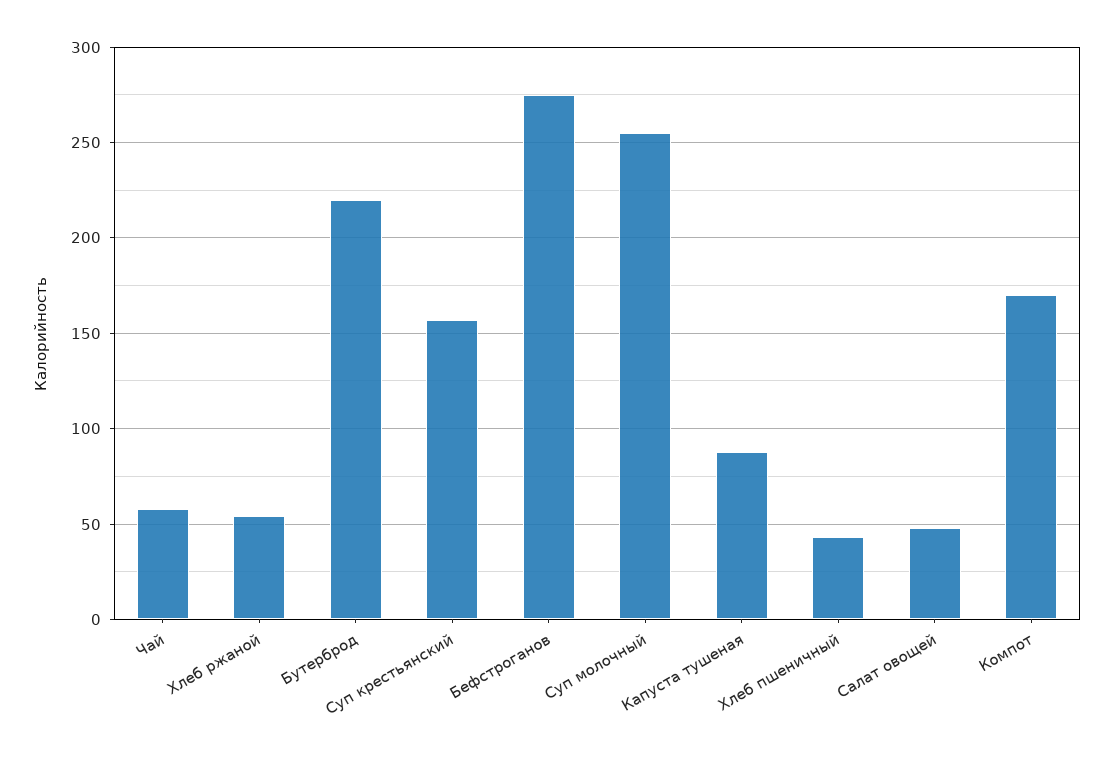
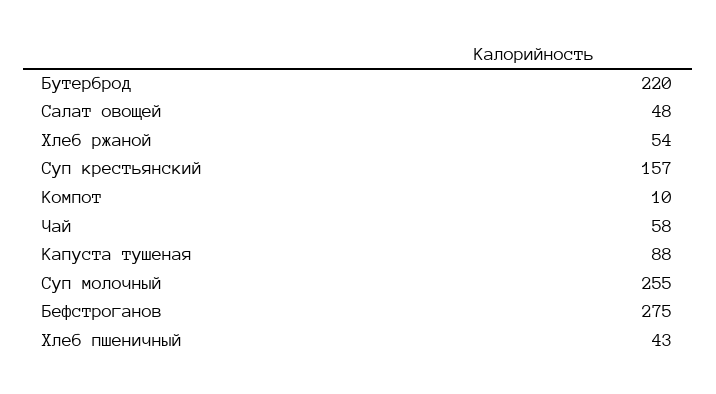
Компот: 170 -> 10

